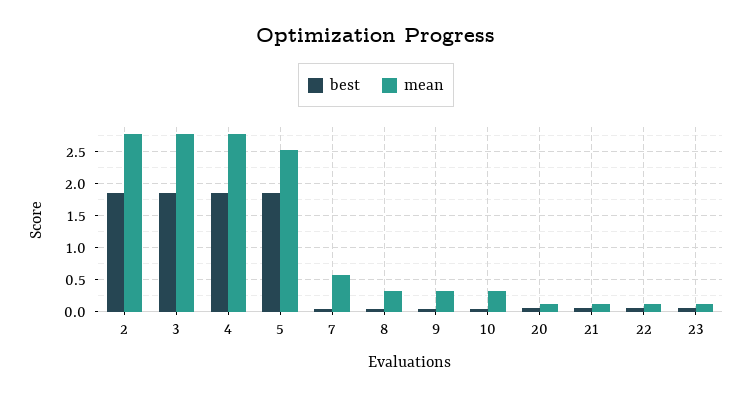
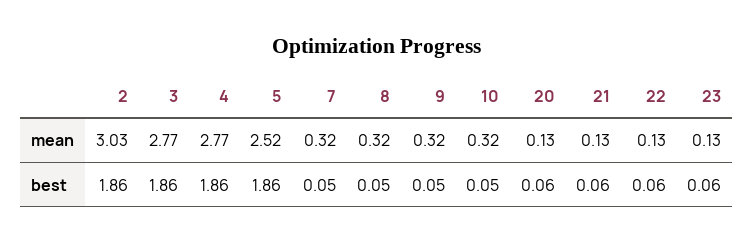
mean, 2: 2.8 -> 3.03
mean, 7: 0.6 -> 0.32

